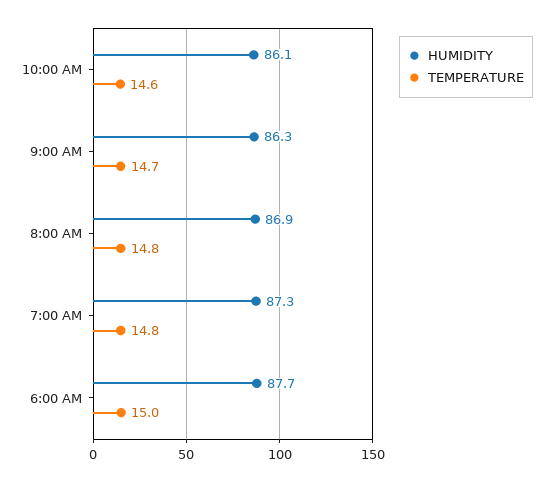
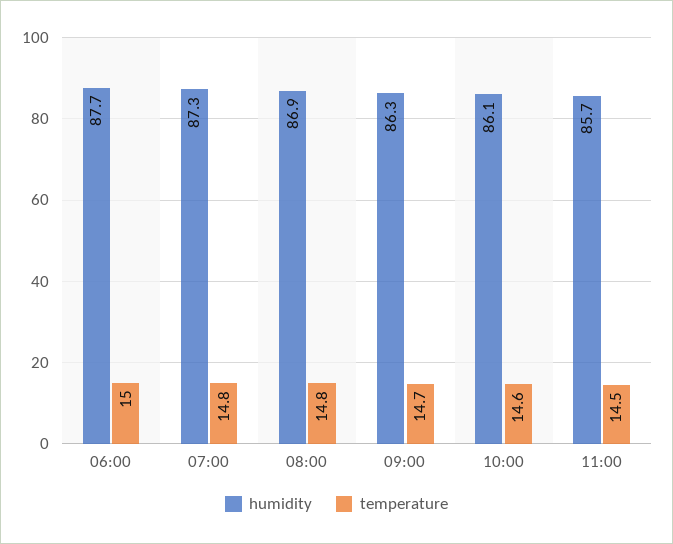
HUMIDITY, 11:00: none -> 85.7
TEMPERATURE, 11:00: none -> 14.5

